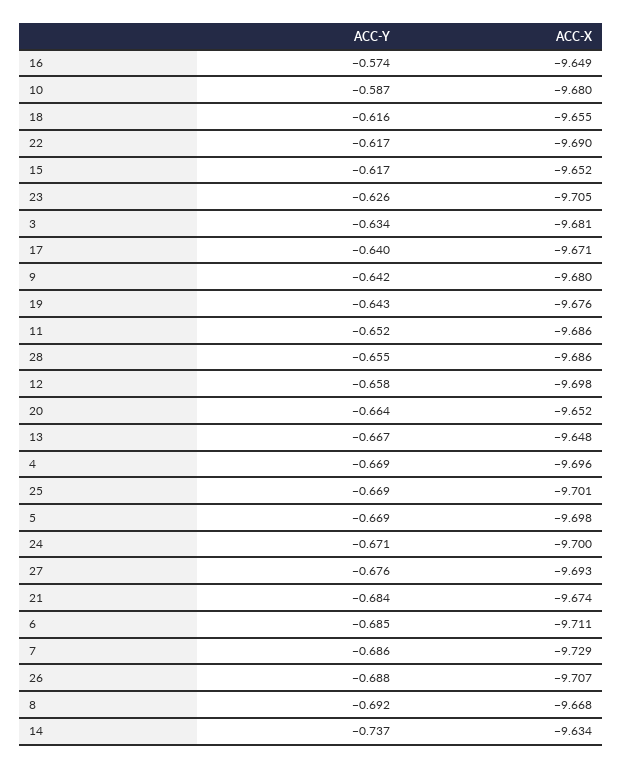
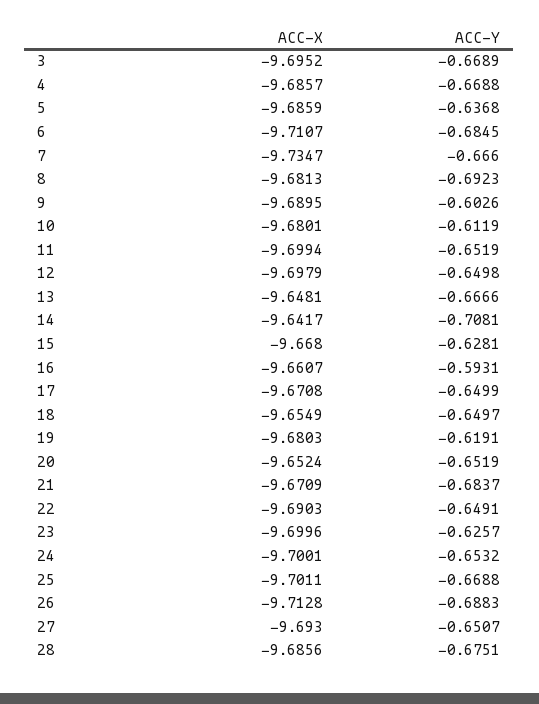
ACC-Y, 16: -0.574 -> -0.5931
ACC-X, 16: -9.649 -> -9.6607
ACC-Y, 10: -0.587 -> -0.6119
ACC-Y, 18: -0.616 -> -0.6497
ACC-Y, 22: -0.617 -> -0.6491
ACC-Y, 15: -0.617 -> -0.6281
ACC-X, 15: -9.652 -> -9.668
ACC-X, 23: -9.705 -> -9.6996
ACC-Y, 3: -0.634 -> -0.6689
ACC-X, 3: -9.681 -> -9.6952
ACC-Y, 17: -0.64 -> -0.6499
ACC-Y, 9: -0.642 -> -0.6026
ACC-X, 9: -9.68 -> -9.6895
ACC-Y, 19: -0.643 -> -0.6191
ACC-X, 19: -9.676 -> -9.6803
ACC-X, 11: -9.686 -> -9.6994
ACC-Y, 28: -0.655 -> -0.6751
ACC-Y, 12: -0.658 -> -0.6498
ACC-Y, 20: -0.664 -> -0.6519
ACC-X, 4: -9.696 -> -9.6857
ACC-Y, 5: -0.669 -> -0.6368
ACC-X, 5: -9.698 -> -9.6859
ACC-Y, 24: -0.671 -> -0.6532
ACC-Y, 27: -0.676 -> -0.6507
ACC-X, 21: -9.674 -> -9.6709
ACC-Y, 7: -0.686 -> -0.666
ACC-X, 7: -9.729 -> -9.7347
ACC-X, 26: -9.707 -> -9.7128
ACC-X, 8: -9.668 -> -9.6813
ACC-Y, 14: -0.737 -> -0.7081
ACC-X, 14: -9.634 -> -9.6417

